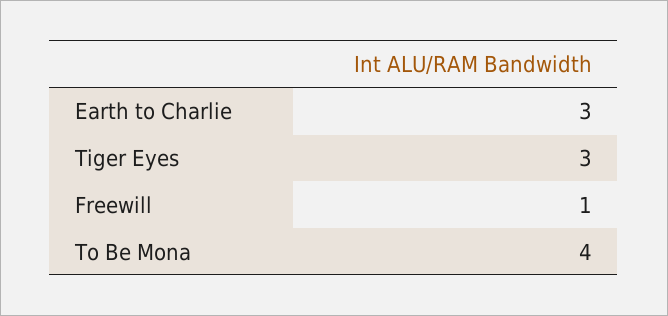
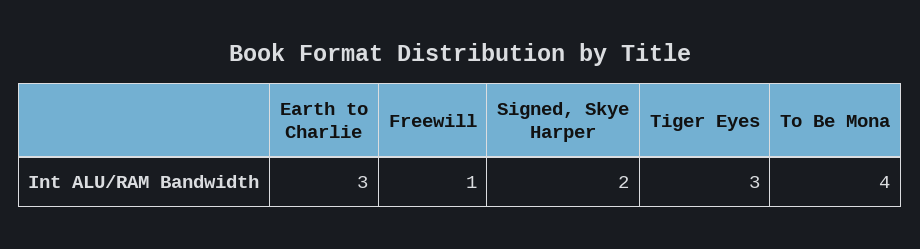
Signed, Skye Harper: none -> 2

